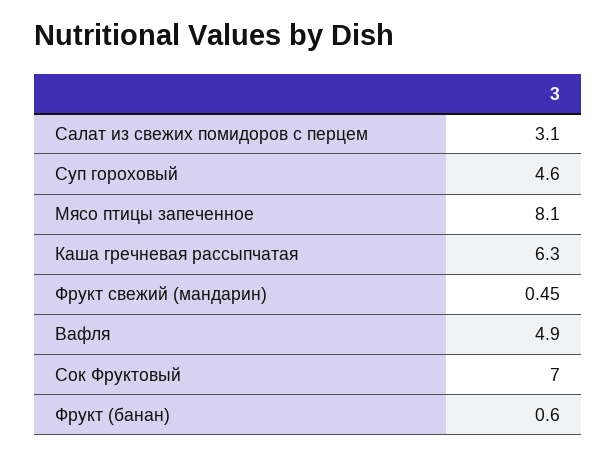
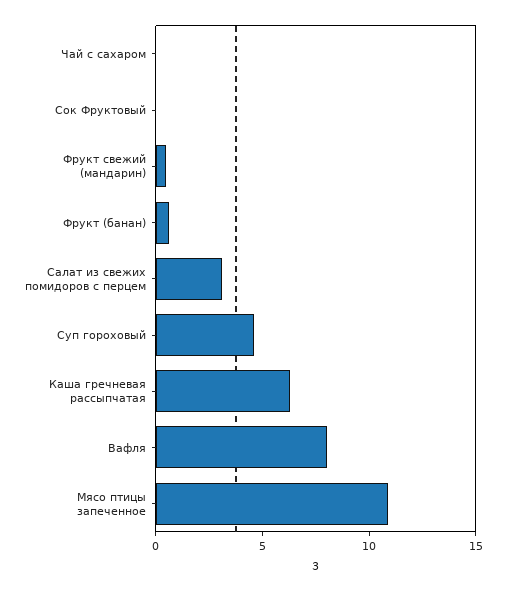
Мясо птицы запеченное: 8.1 -> 11
Вафля: 4.9 -> 8
Сок Фруктовый: 7 -> 0
Чай с сахаром: none -> 0

